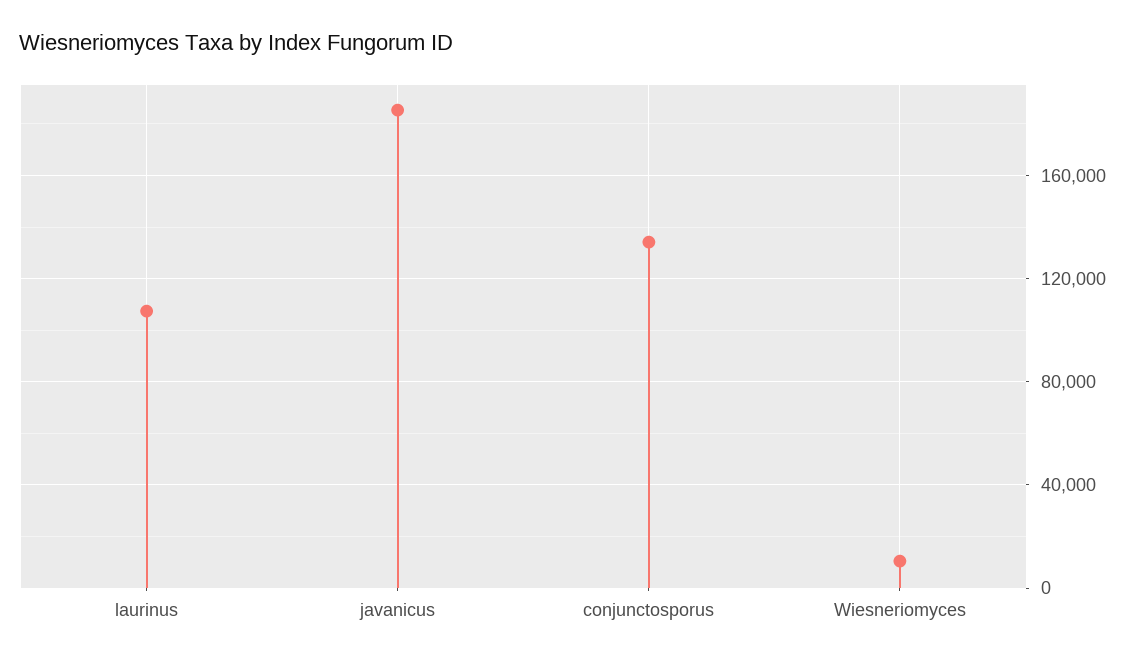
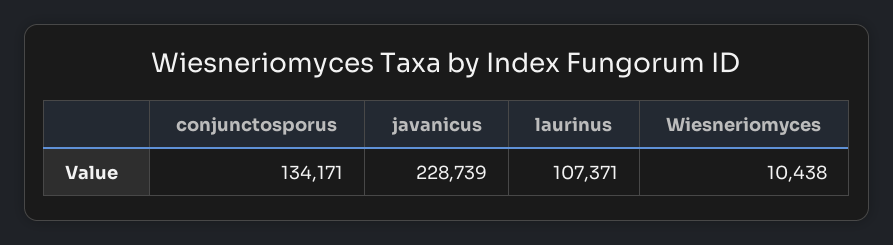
javanicus: 185000 -> 228739

